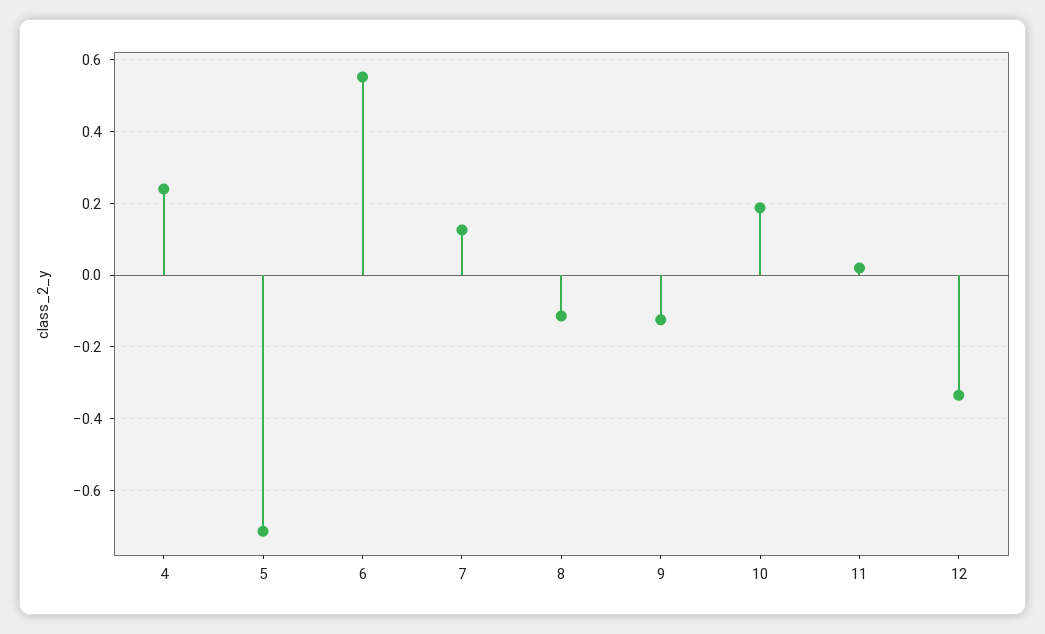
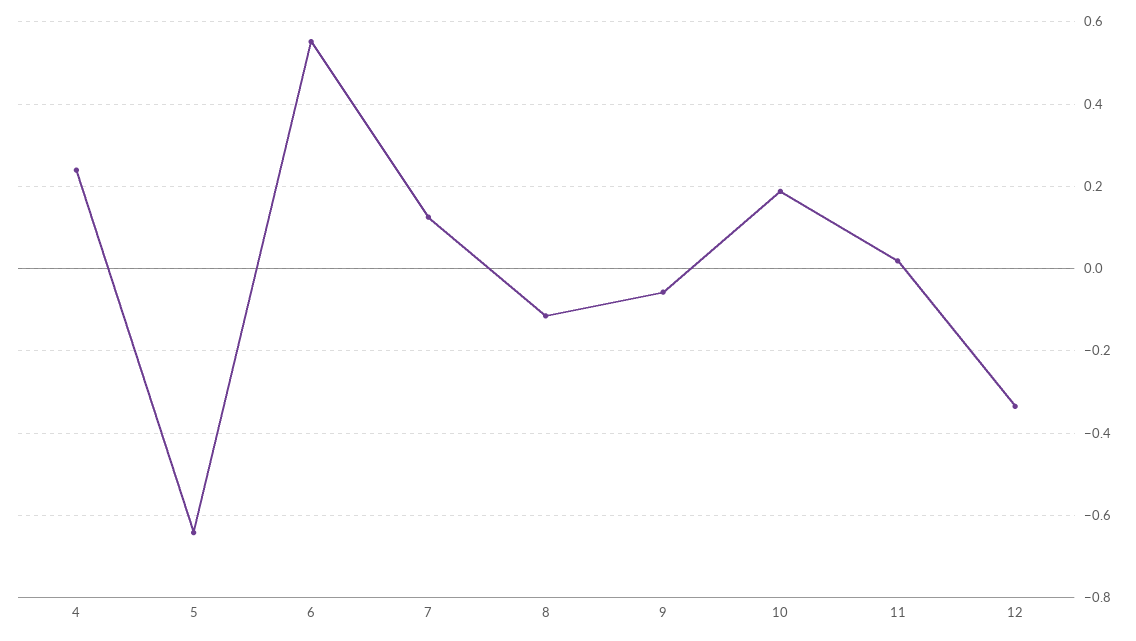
5: -0.72 -> -0.64
9: -0.12 -> -0.06

